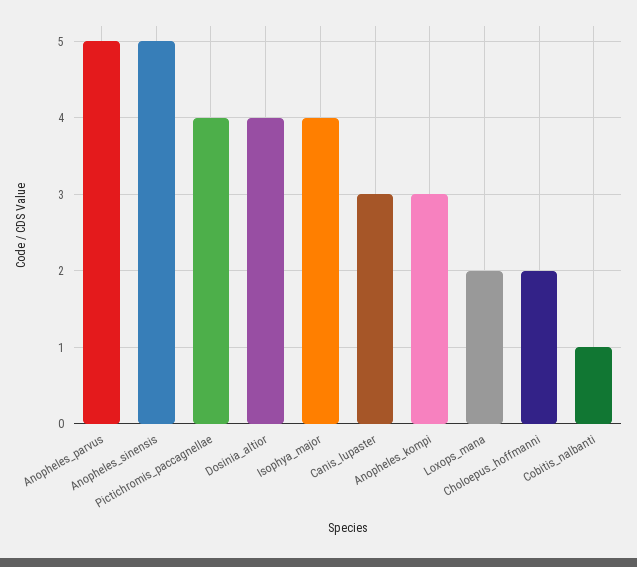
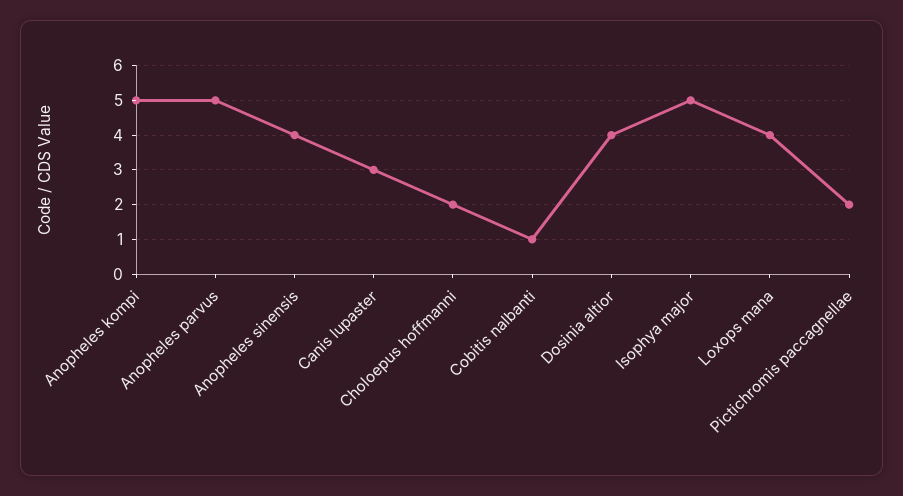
Anopheles_sinensis: 5 -> 4
Pictichromis_paccagnellae: 4 -> 2
Isophya_major: 4 -> 5
Anopheles_kompi: 3 -> 5
Loxops_mana: 2 -> 4

